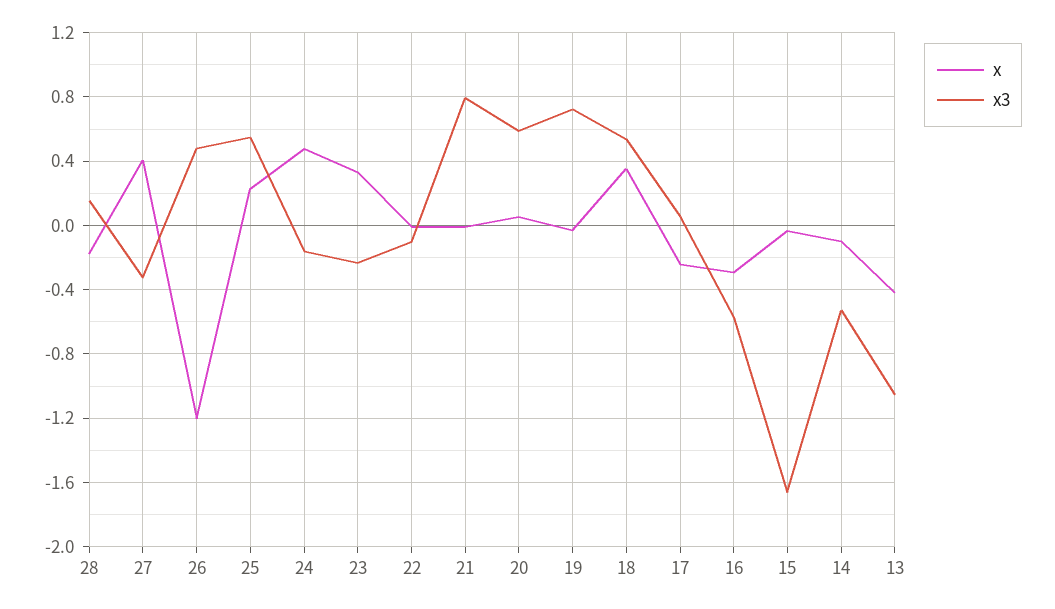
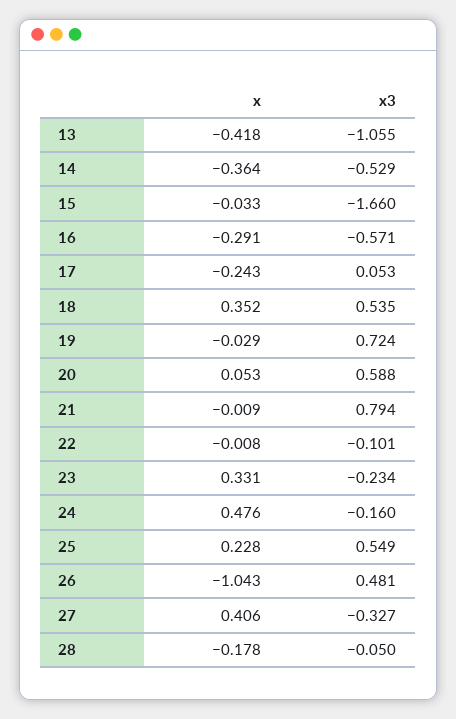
x3, 28: 0.15 -> -0.05
x, 26: -1.2 -> -1.043
x, 14: -0.1 -> -0.364

